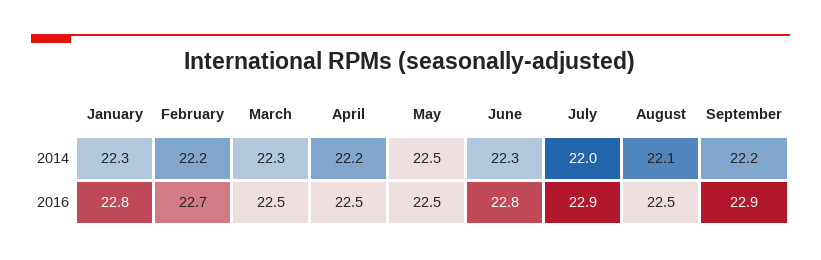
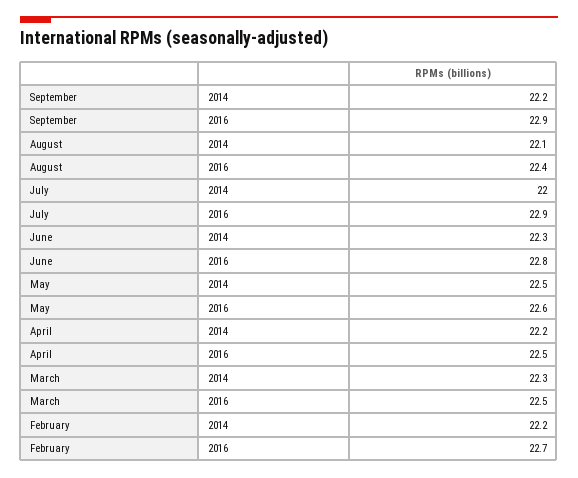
January, 2014: 22.3 -> none
January, 2016: 22.8 -> none
May, 2016: 22.5 -> 22.6
August, 2016: 22.5 -> 22.4

